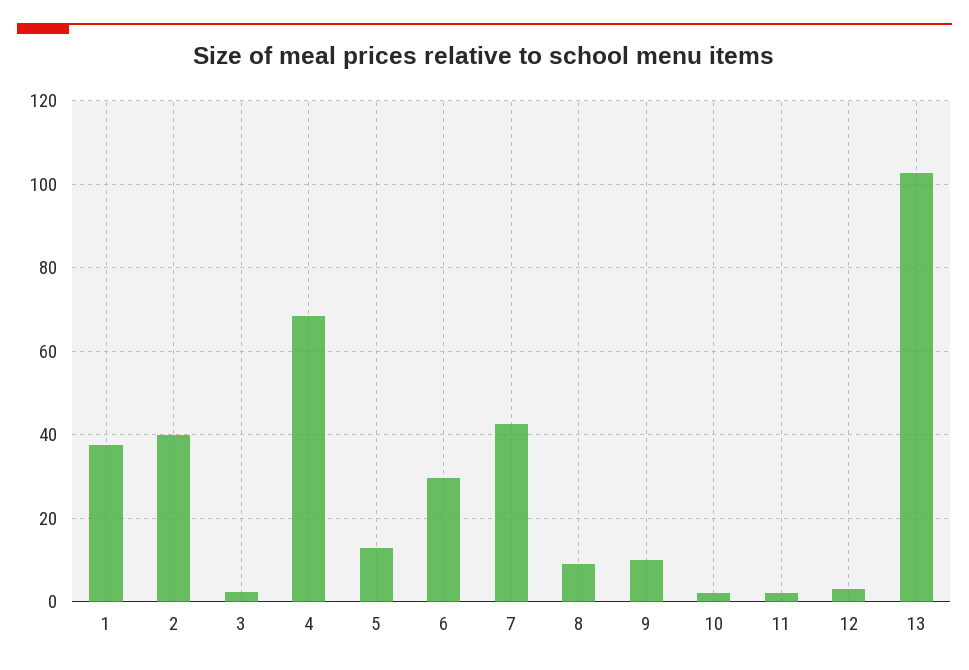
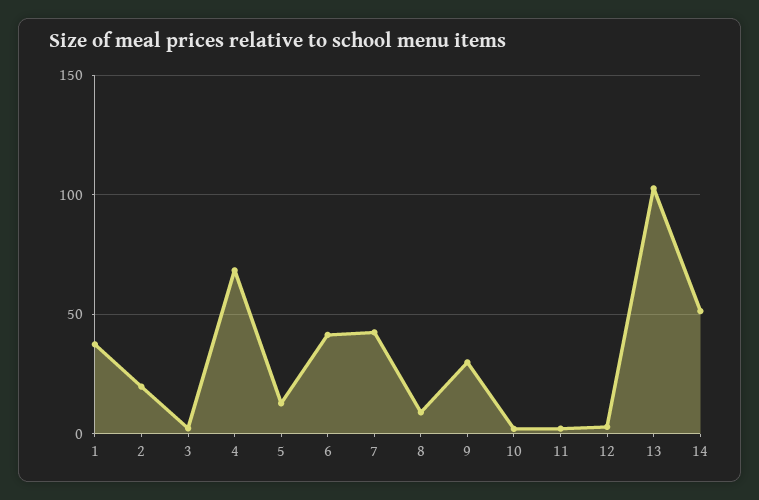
2: 40 -> 20
6: 30 -> 40
9: 10 -> 30
14: none -> 50

